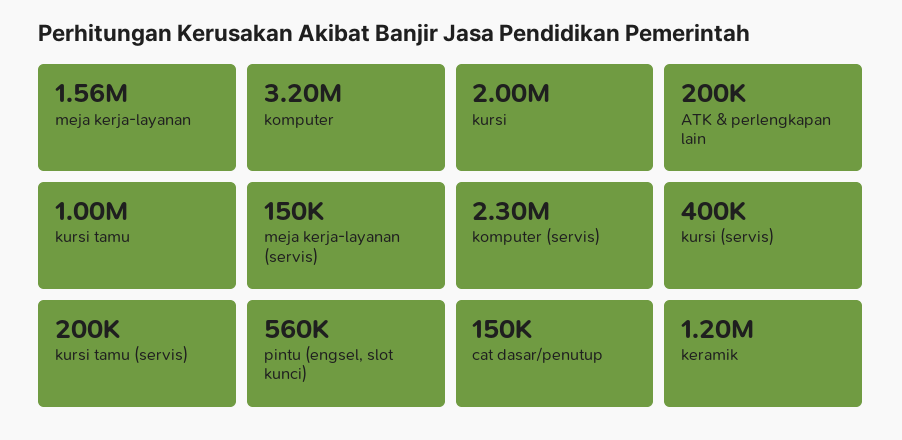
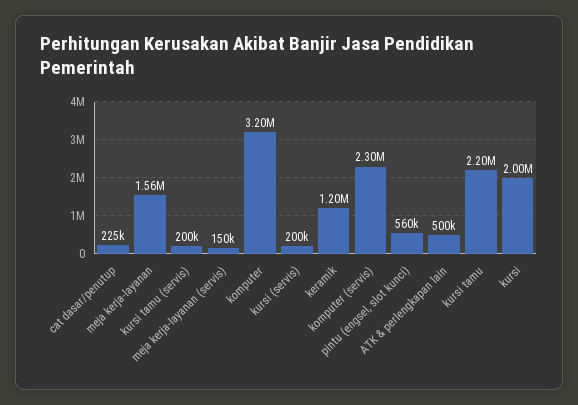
ATK & perlengkapan lain: 200000 -> 500000
kursi tamu: 1000000 -> 2200000
kursi (servis): 400000 -> 200000
cat dasar/penutup: 150000 -> 225000

